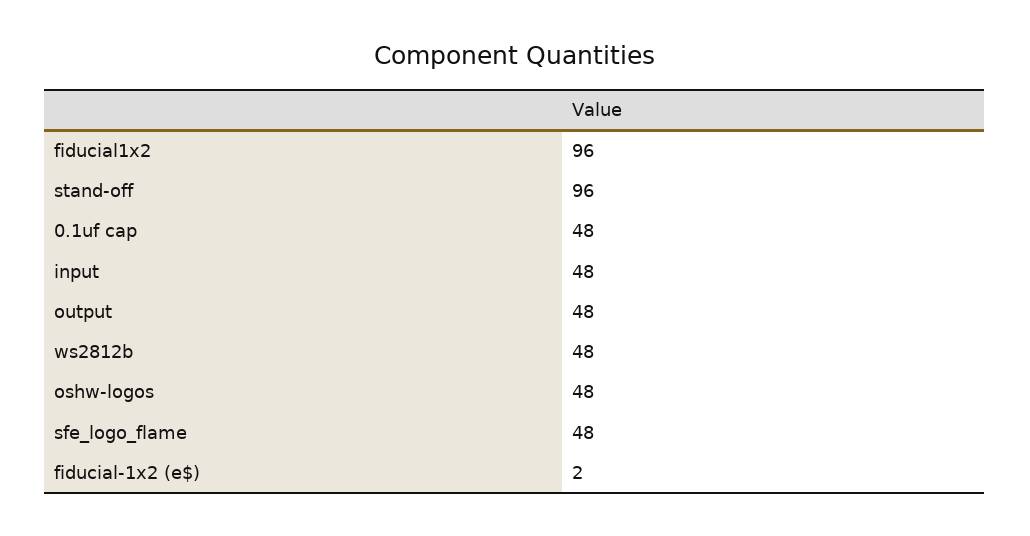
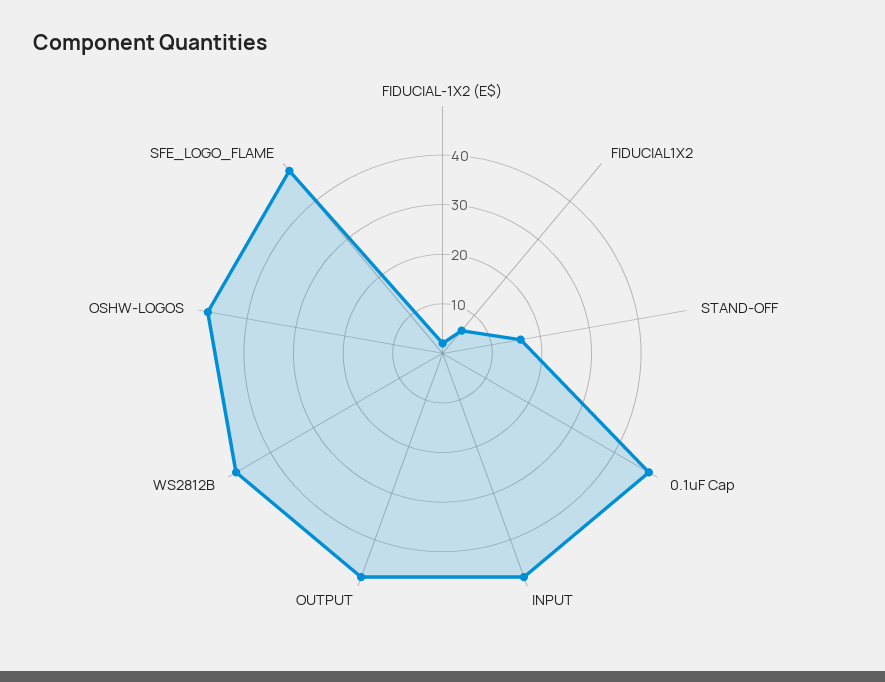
fiducial1x2: 96 -> 5
stand-off: 96 -> 15

